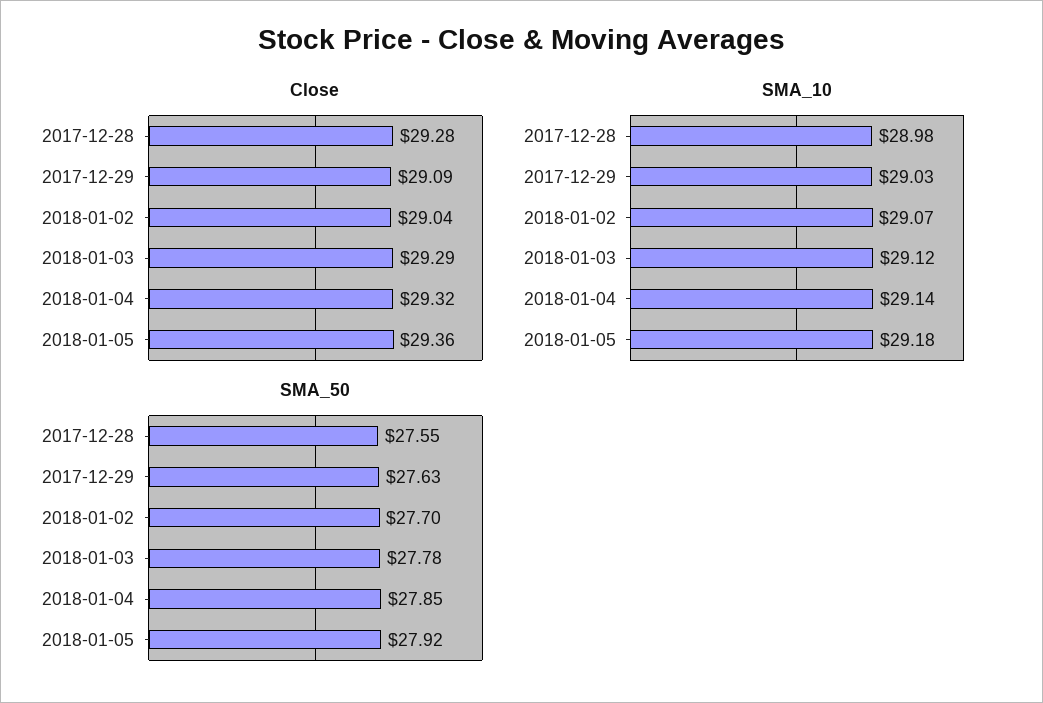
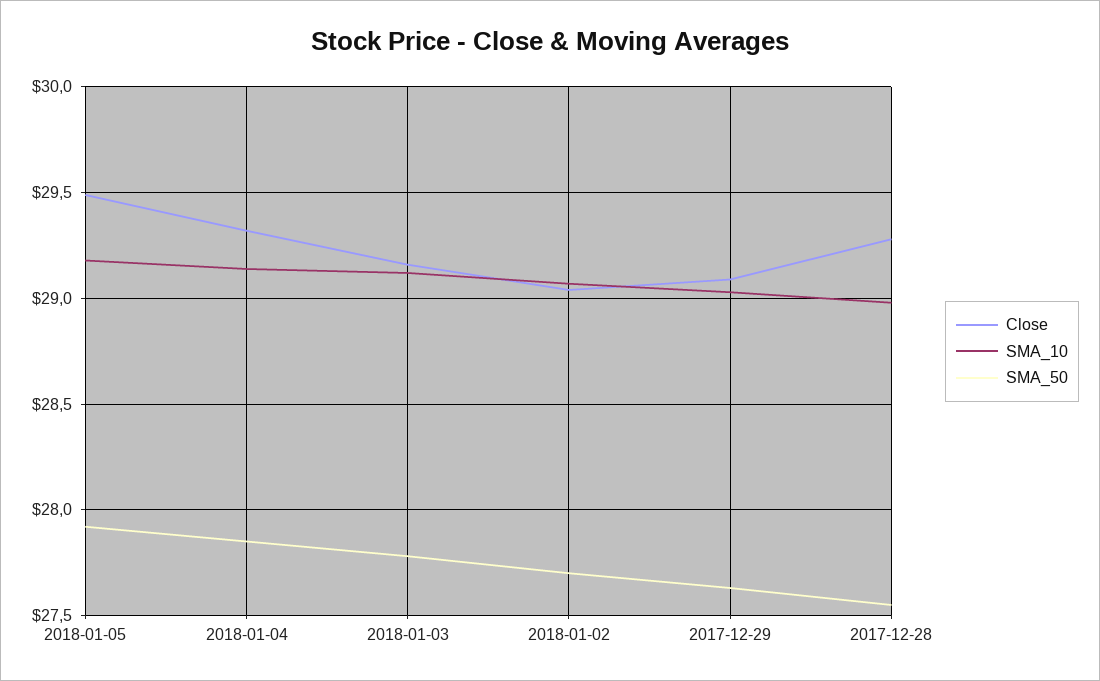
Close, 2018-01-03: 29.29 -> 29.15
Close, 2018-01-05: 29.36 -> 29.5

